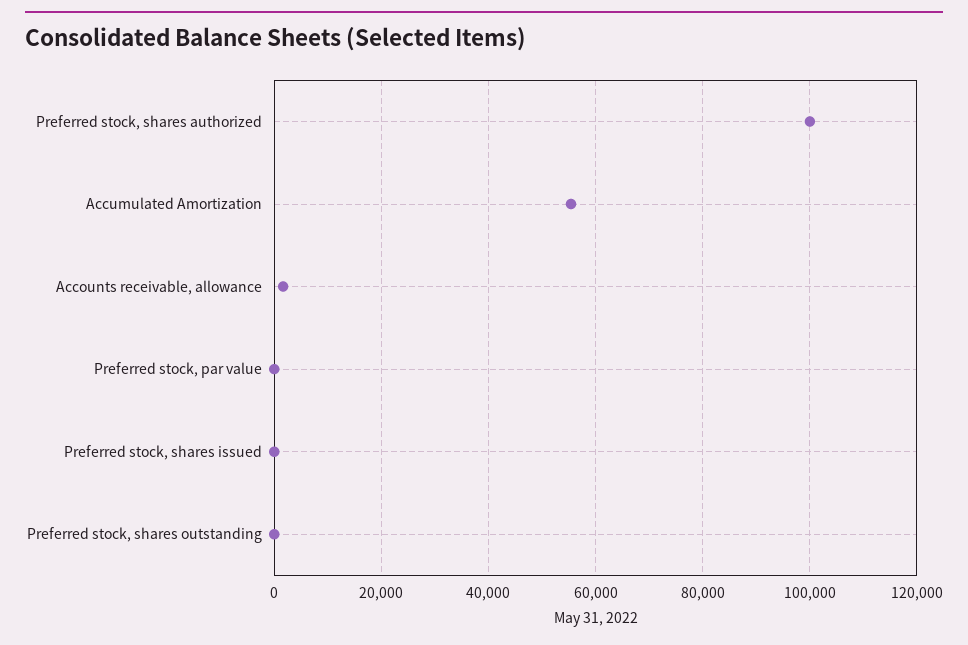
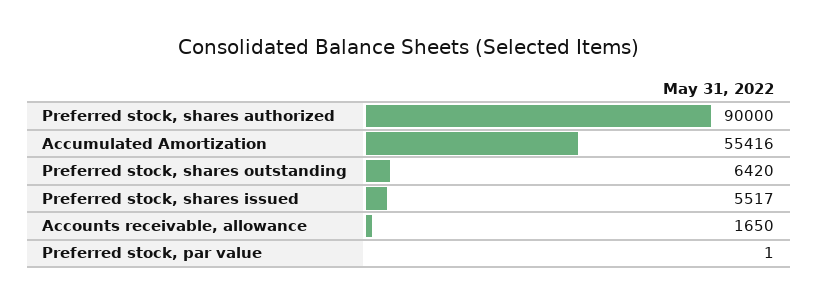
Preferred stock, shares authorized: 100000 -> 90000
Preferred stock, shares issued: 0 -> 5517
Preferred stock, shares outstanding: 0 -> 6420

